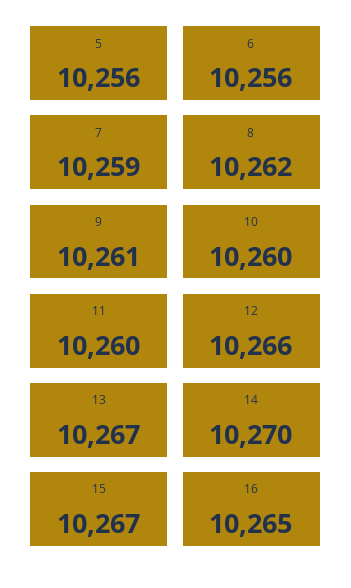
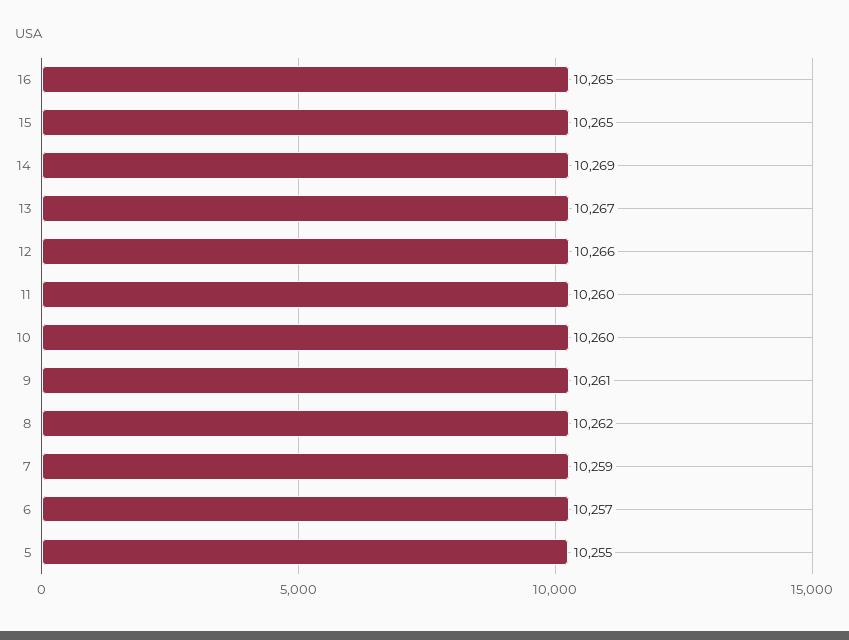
5: 10256 -> 10255
6: 10256 -> 10257
14: 10270 -> 10269
15: 10267 -> 10265

